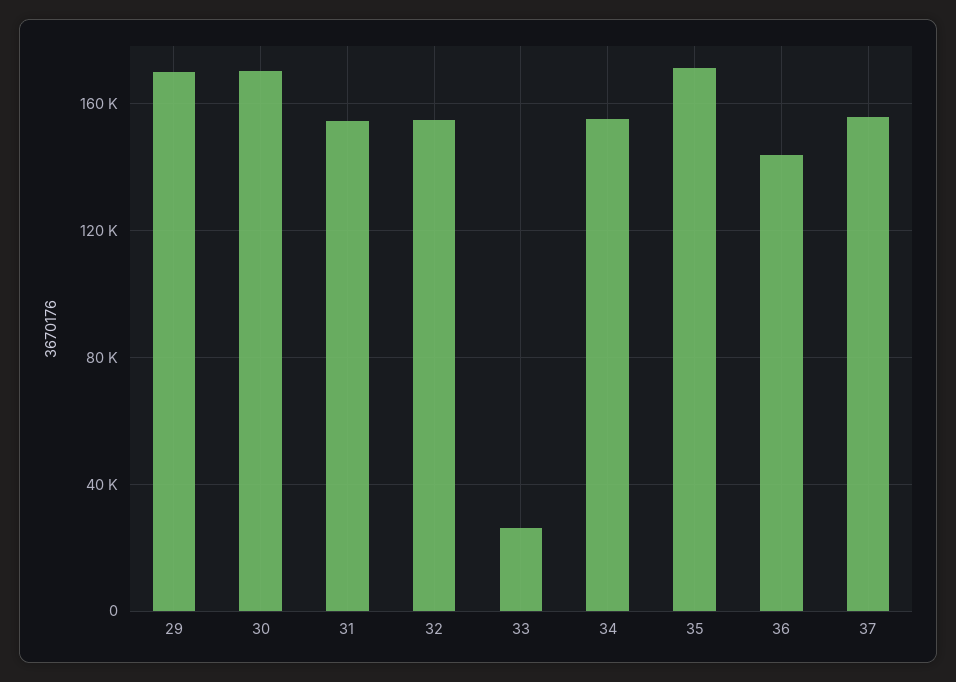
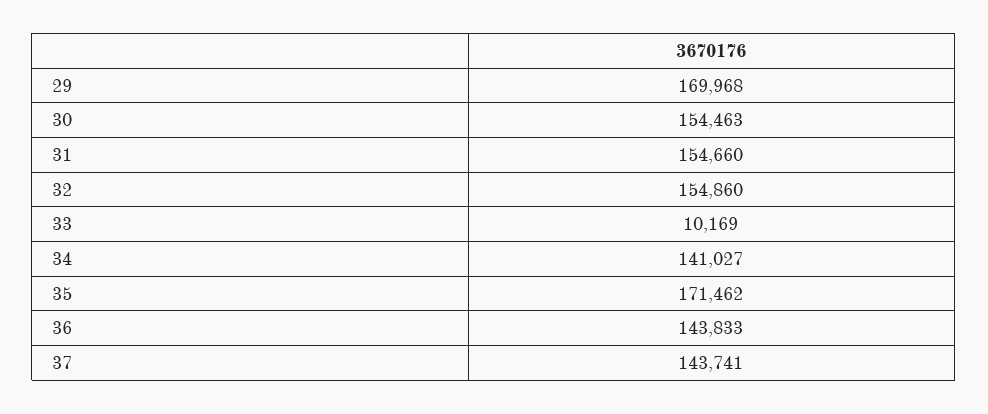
30: 170000 -> 154463
33: 25000 -> 10169
34: 155000 -> 141027
37: 155000 -> 143741

